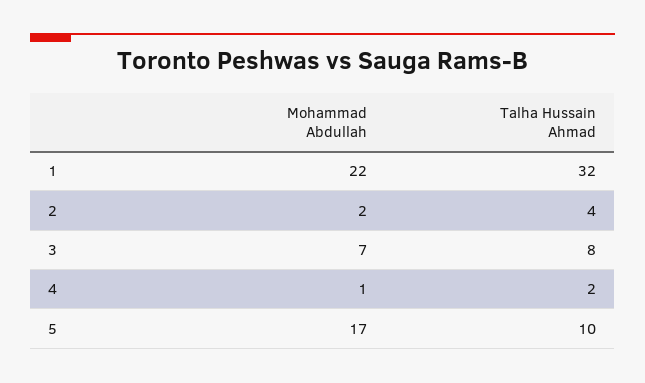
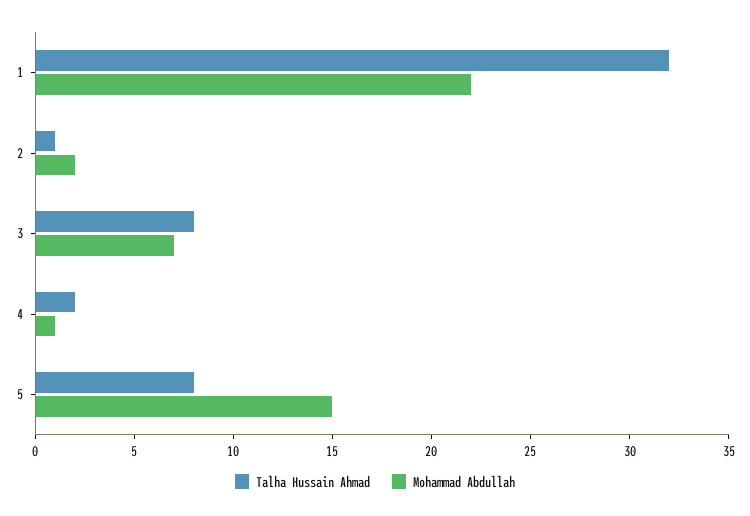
Talha Hussain Ahmad, 2: 4 -> 1
Mohammad Abdullah, 5: 17 -> 15
Talha Hussain Ahmad, 5: 10 -> 8

